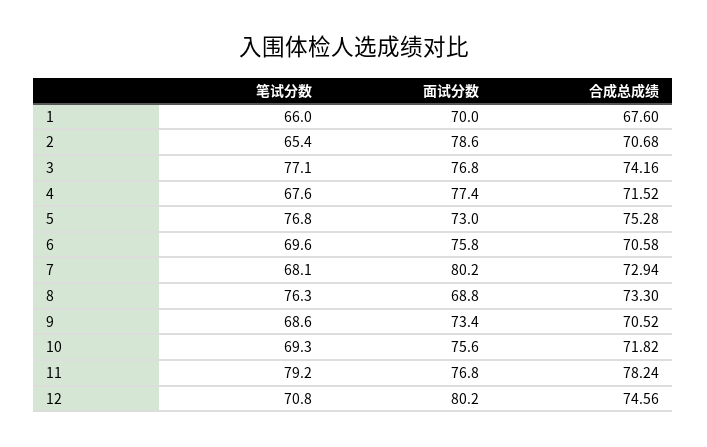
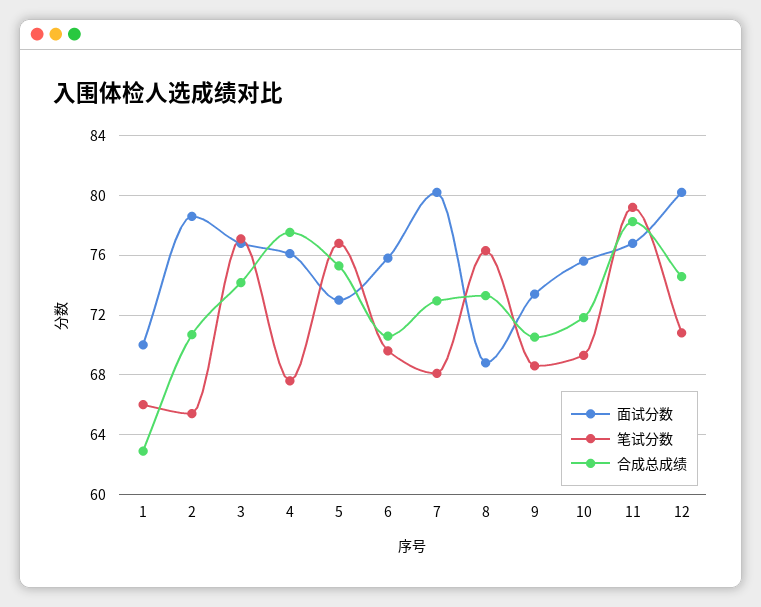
合成总成绩, 1: 67.6 -> 63
面试分数, 4: 77.4 -> 76
合成总成绩, 4: 71.52 -> 77.5

